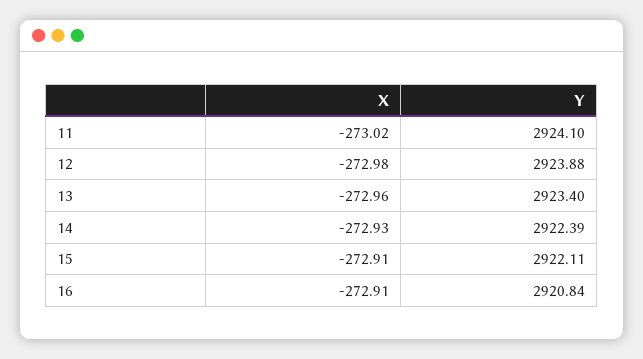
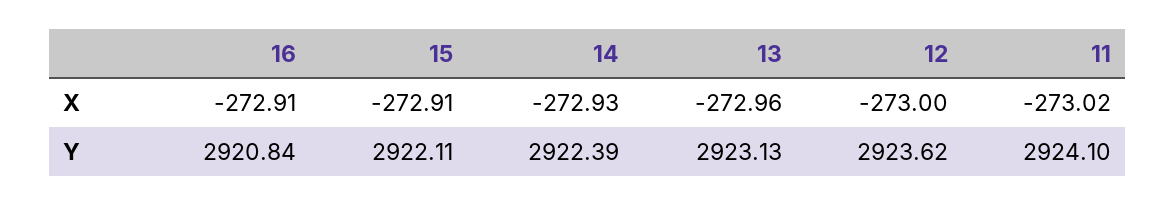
X, 12: -272.98 -> -273
Y, 12: 2923.88 -> 2923.62
Y, 13: 2923.4 -> 2923.13

